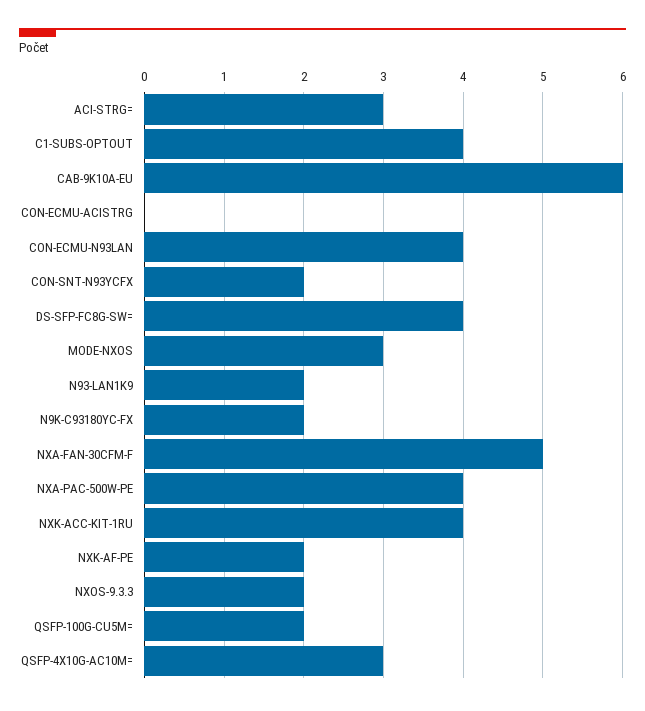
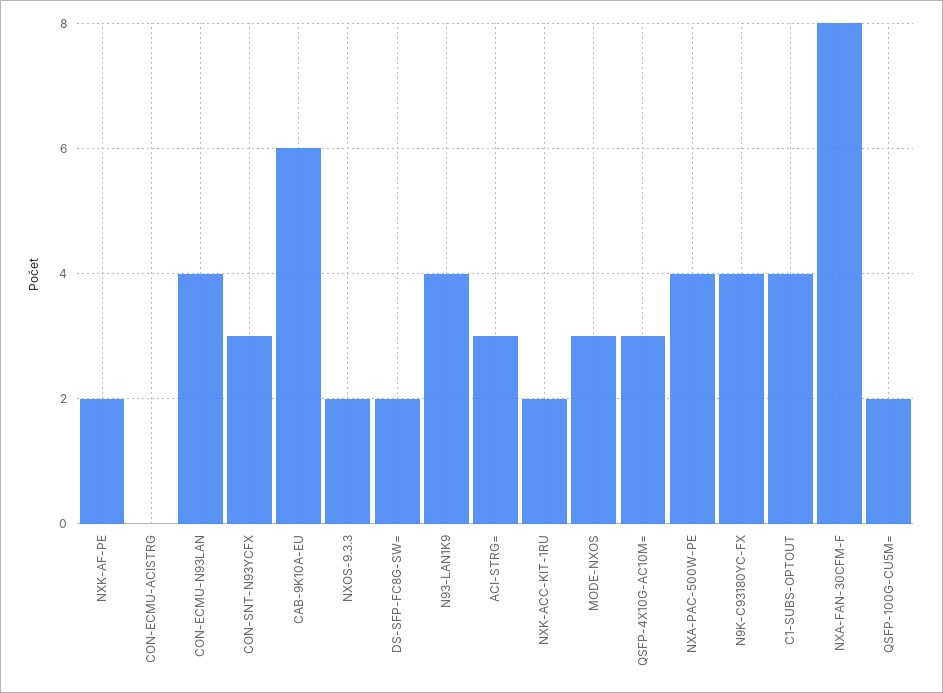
CON-SNT-N93YCFX: 2 -> 3
DS-SFP-FC8G-SW=: 4 -> 2
N93-LAN1K9: 2 -> 4
N9K-C93180YC-FX: 2 -> 4
NXA-FAN-30CFM-F: 5 -> 8
NXK-ACC-KIT-1RU: 4 -> 2

